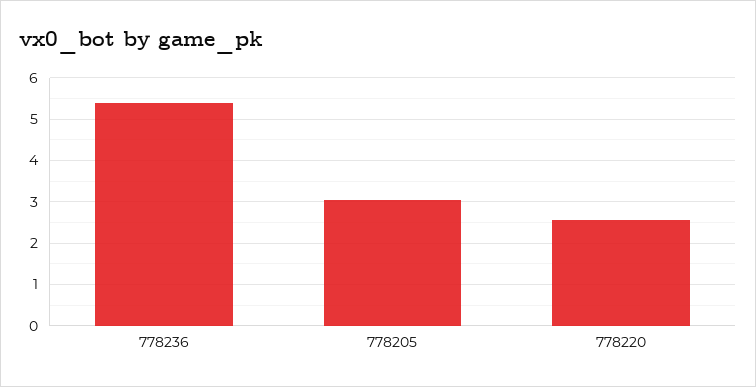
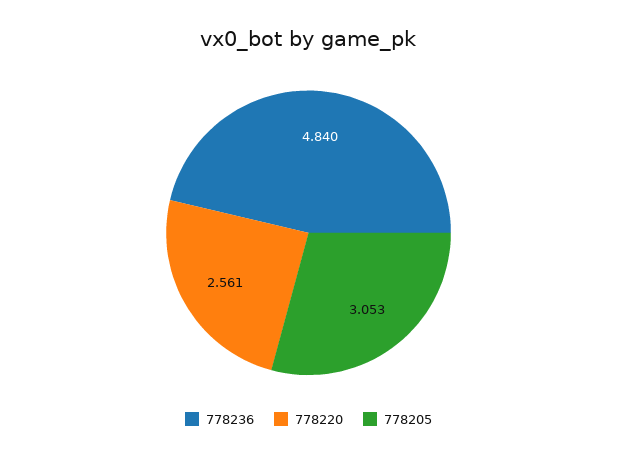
778236: 5.4 -> 4.84

